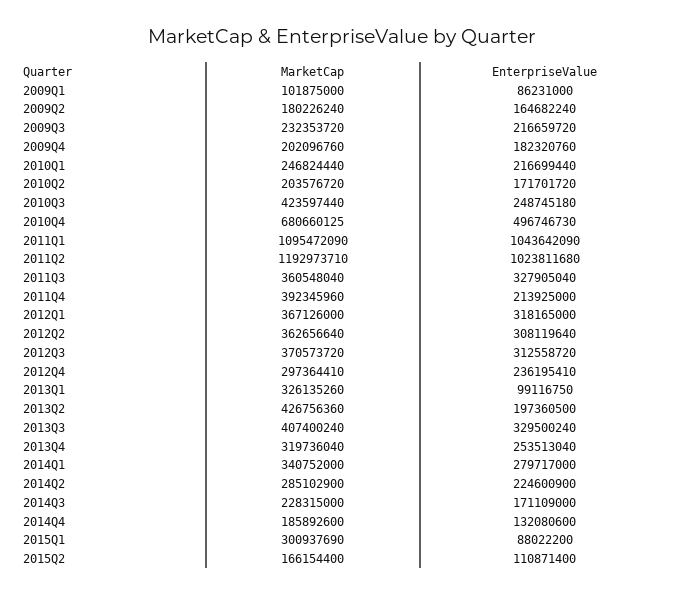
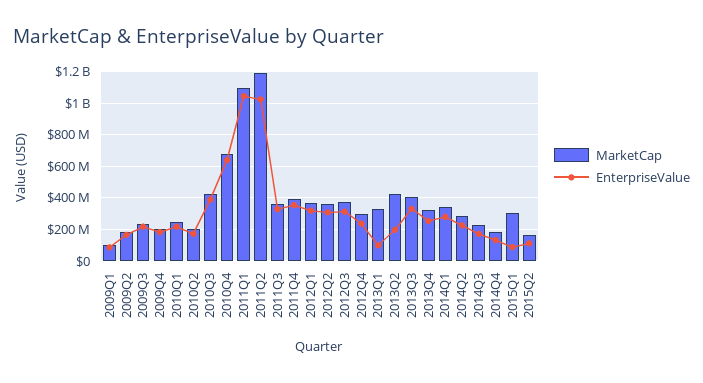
EnterpriseValue, 2010Q3: 248745180 -> 400000000
EnterpriseValue, 2010Q4: 496746730 -> 650000000
EnterpriseValue, 2011Q4: 213925000 -> 350000000

